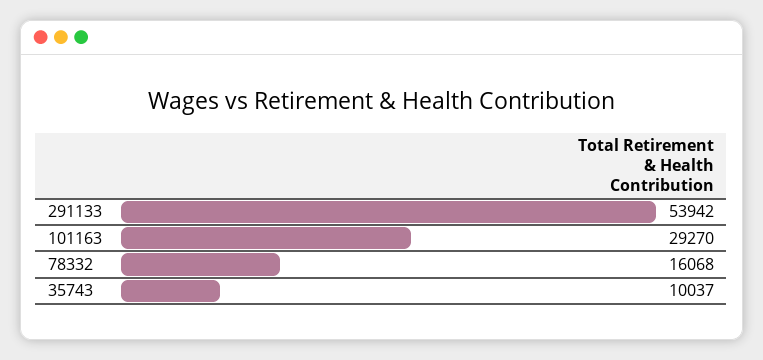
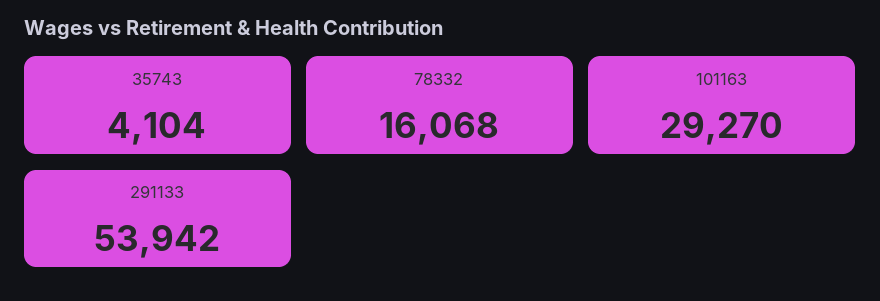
35743: 10037 -> 4104

